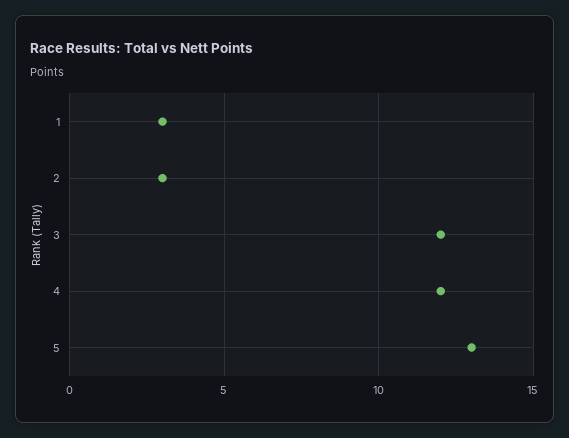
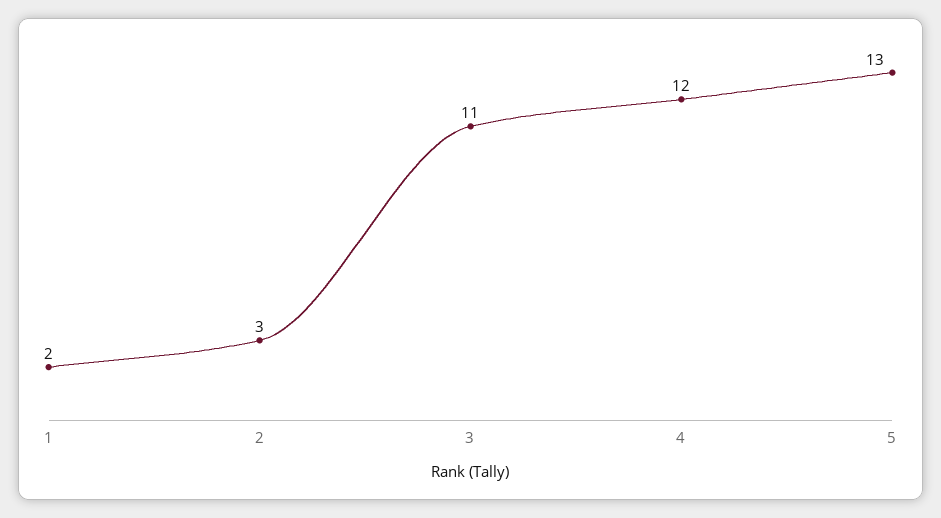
1: 3 -> 2
3: 12 -> 11

